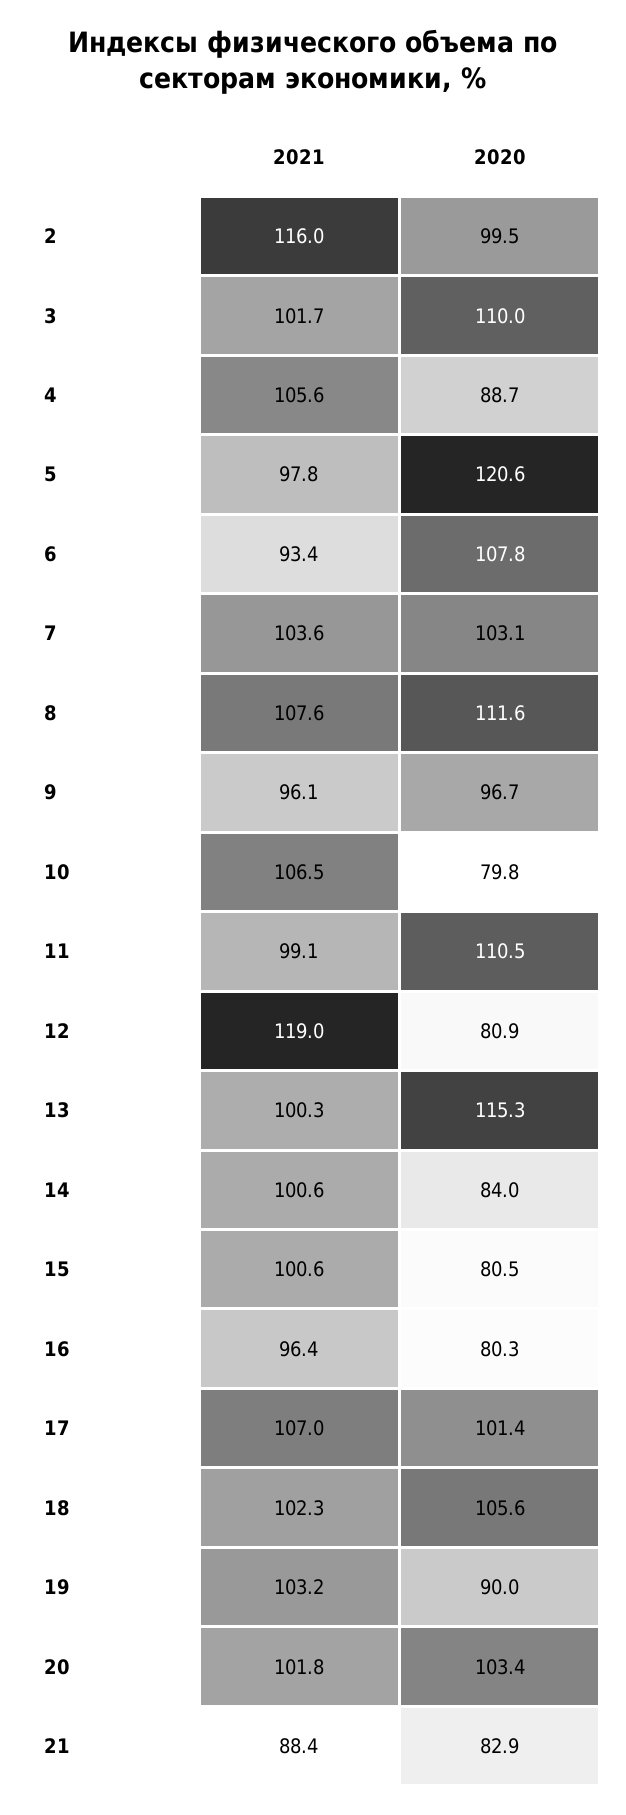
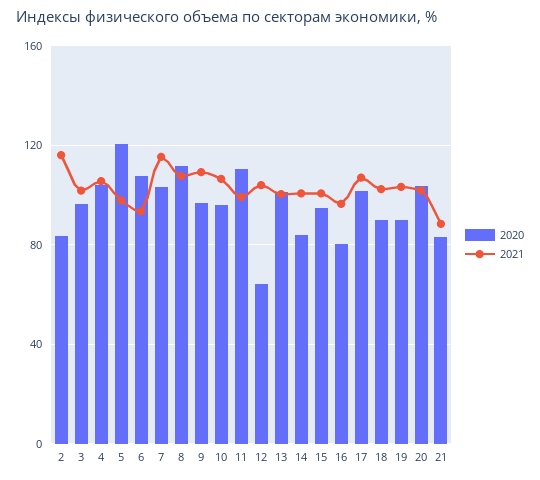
2020, 2: 99.5 -> 85
2020, 3: 110 -> 95
2020, 4: 88.7 -> 105
2021, 7: 103.6 -> 115
2021, 9: 96.1 -> 110
2020, 10: 79.8 -> 95
2021, 12: 119 -> 105
2020, 12: 80.9 -> 65
2020, 13: 115.3 -> 100
2020, 15: 80.5 -> 95
2020, 18: 105.6 -> 90

